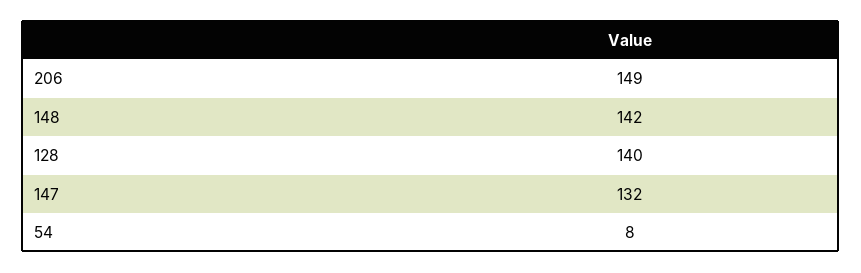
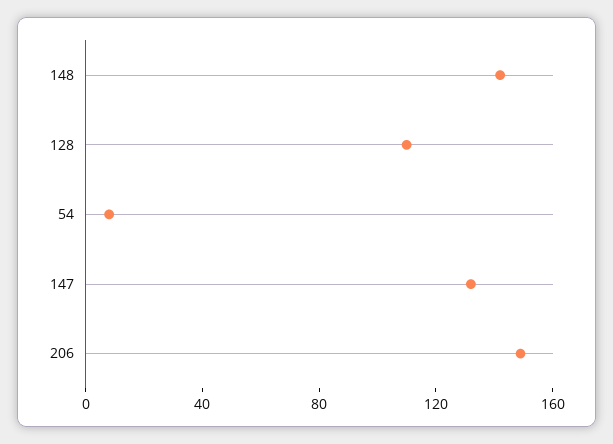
128: 140 -> 110

